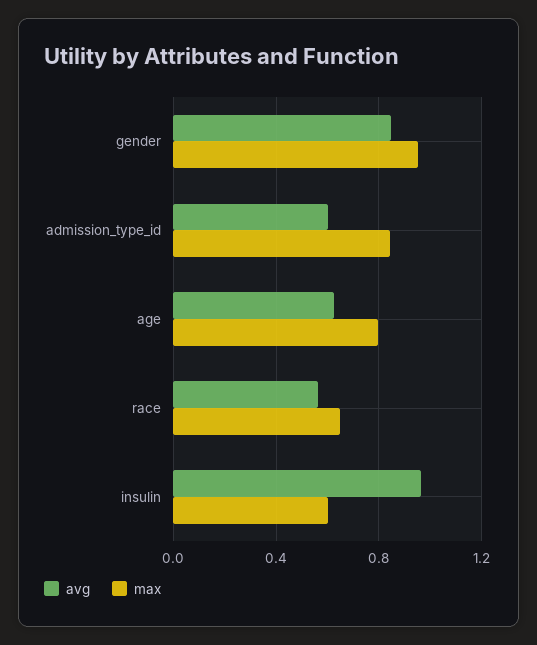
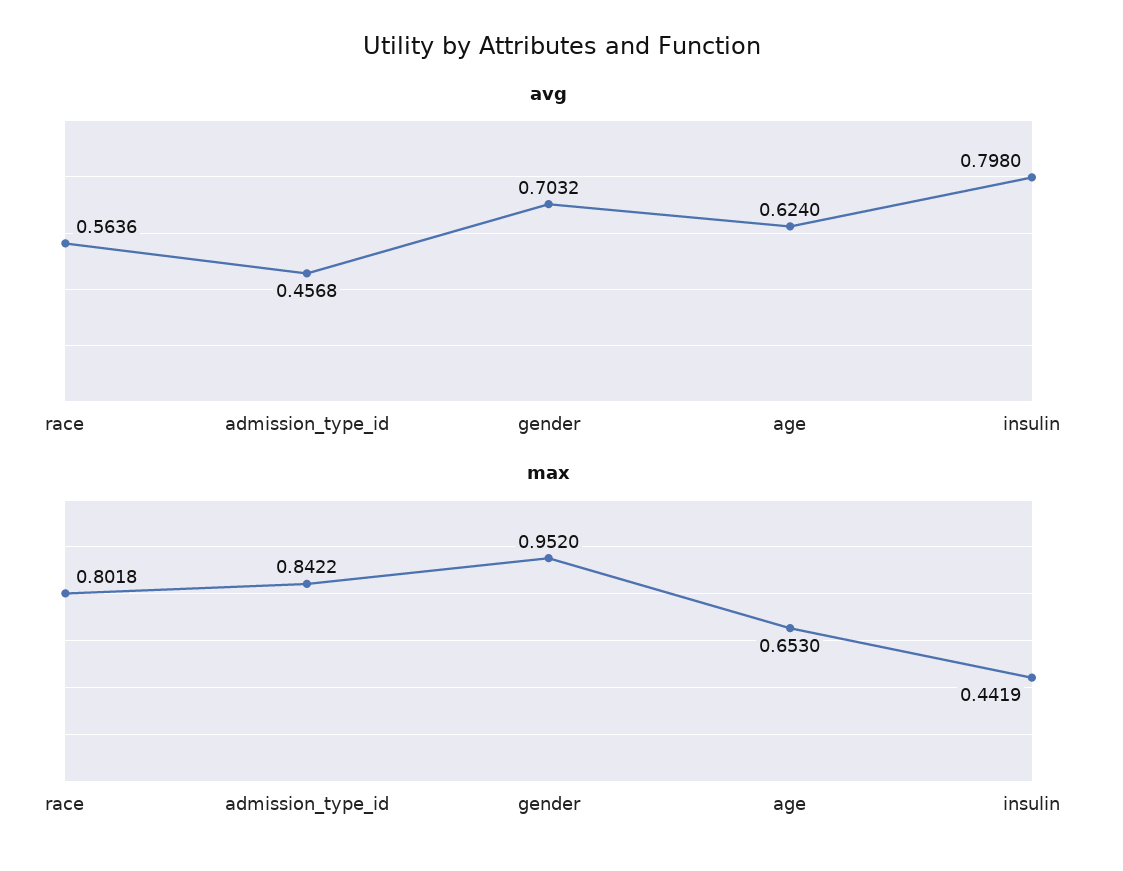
avg, gender: 0.85 -> 0.7032
avg, admission_type_id: 0.6 -> 0.4568
max, age: 0.8 -> 0.653
max, race: 0.65 -> 0.8018
avg, insulin: 0.95 -> 0.798
max, insulin: 0.6 -> 0.4419

